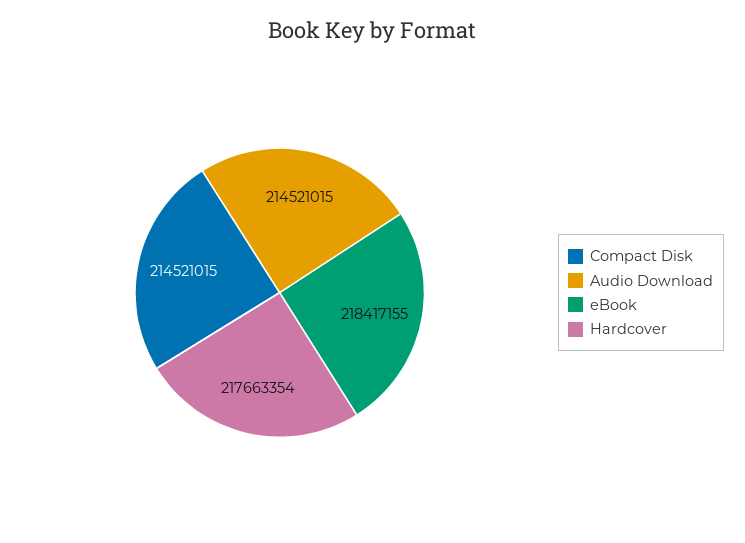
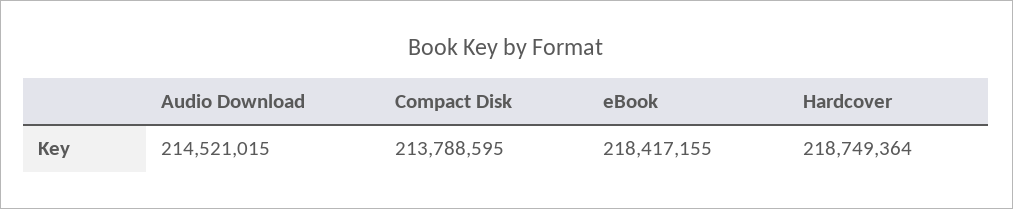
Compact Disk: 214521015 -> 213788595
Hardcover: 217663354 -> 218749364

